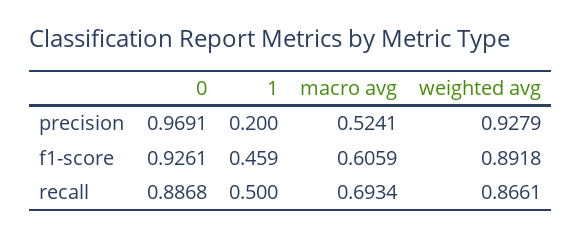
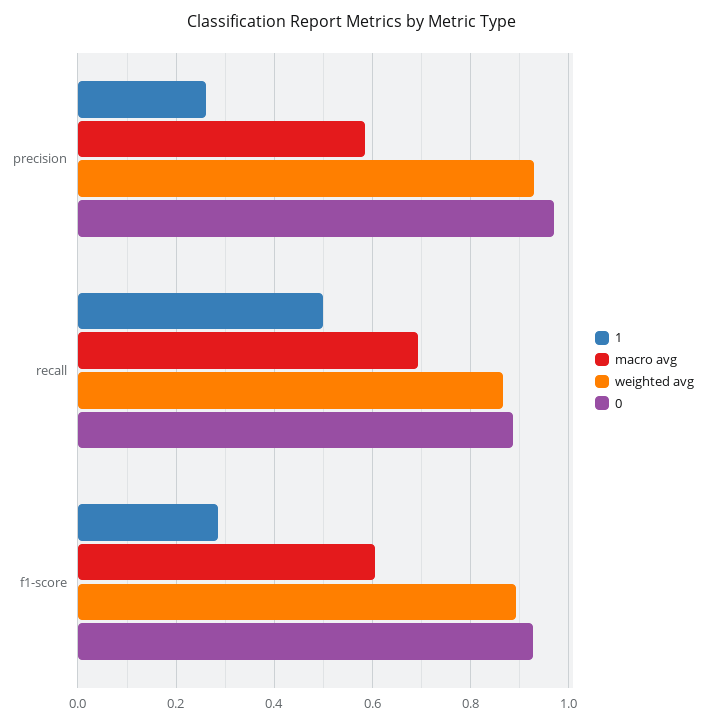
1, precision: 0.2 -> 0.26
macro avg, precision: 0.5241 -> 0.58
1, f1-score: 0.459 -> 0.28

